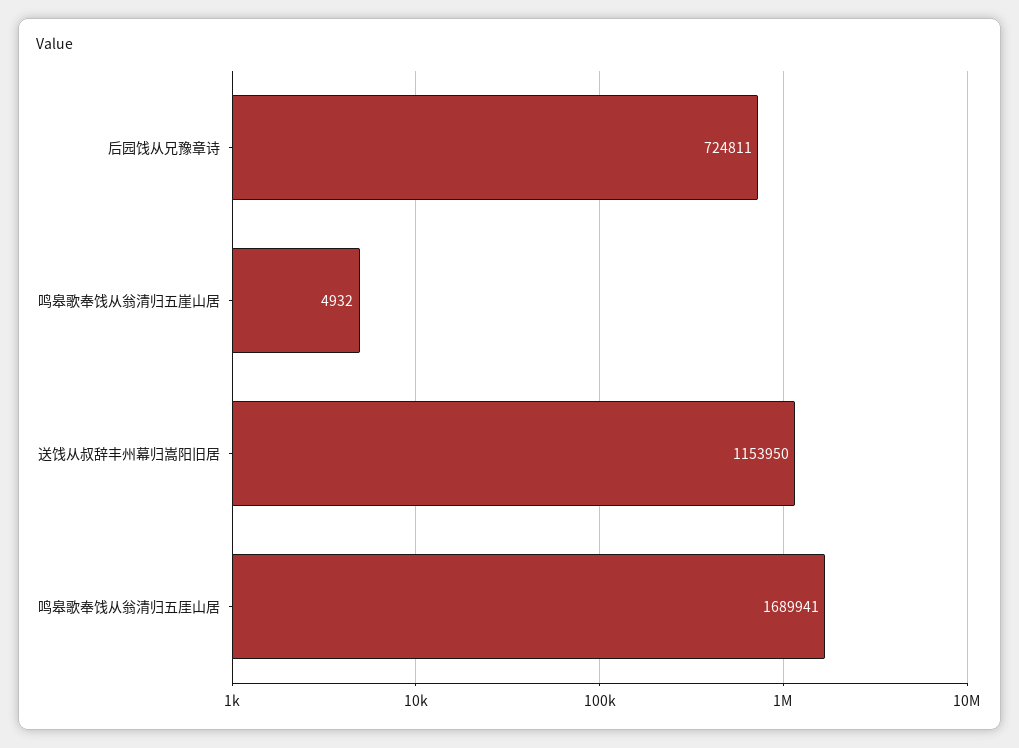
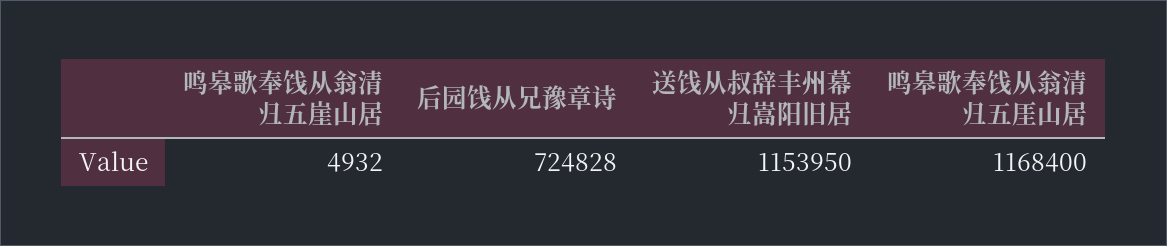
后园饯从兄豫章诗: 724811 -> 724828
鸣皋歌奉饯从翁清归五厓山居: 1689941 -> 1168400

